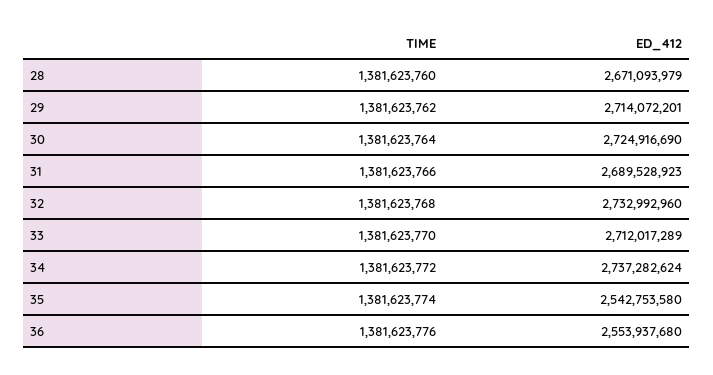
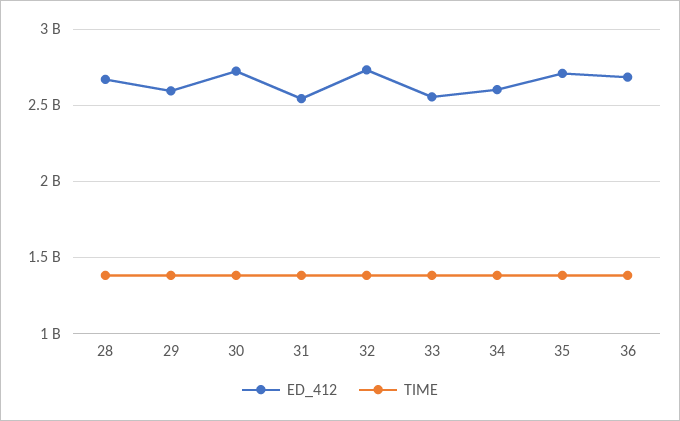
ED_412, 29: 2714072201 -> 2600000000
ED_412, 31: 2689528923 -> 2550000000
ED_412, 33: 2712017289 -> 2550000000
ED_412, 34: 2737282624 -> 2600000000
ED_412, 35: 2542753580 -> 2700000000
ED_412, 36: 2553937680 -> 2700000000

